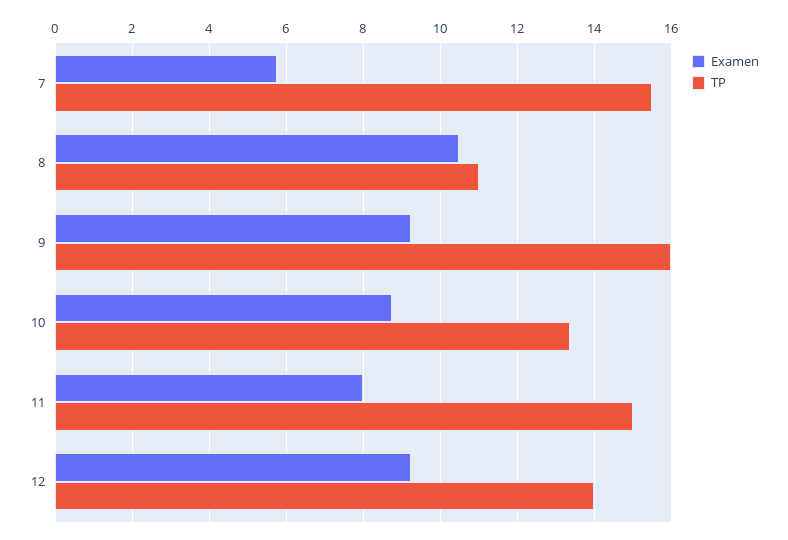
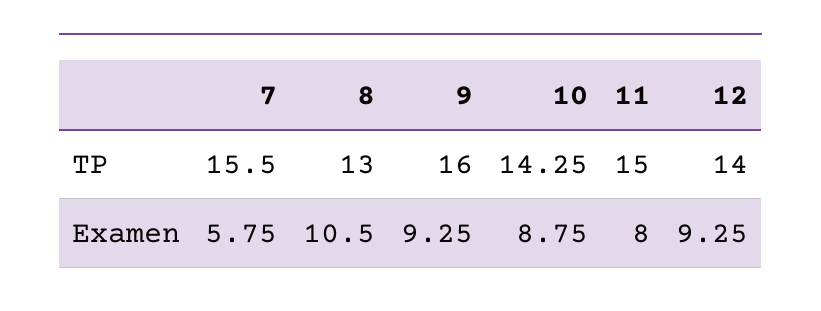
TP, 8: 11 -> 13
TP, 10: 13.4 -> 14.25

